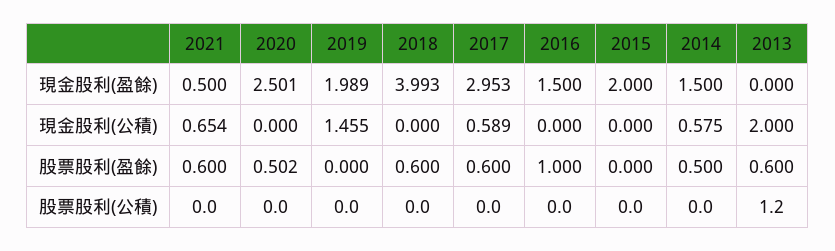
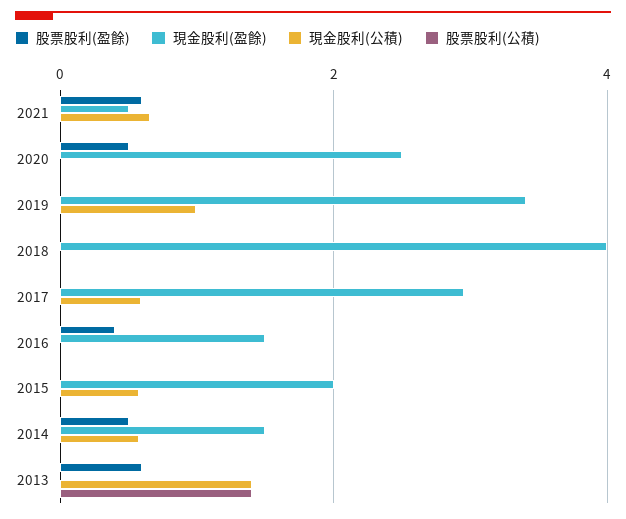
現金股利(盈餘), 2019: 1.989 -> 3.4
現金股利(公積), 2019: 1.455 -> 1
現金股利(公積), 2015: 0 -> 0.6
現金股利(公積), 2013: 2 -> 1.4
股票股利(盈餘), 2018: 0.6 -> 0
股票股利(盈餘), 2017: 0.6 -> 0
股票股利(盈餘), 2016: 1 -> 0.4
股票股利(公積), 2013: 1.2 -> 1.4

